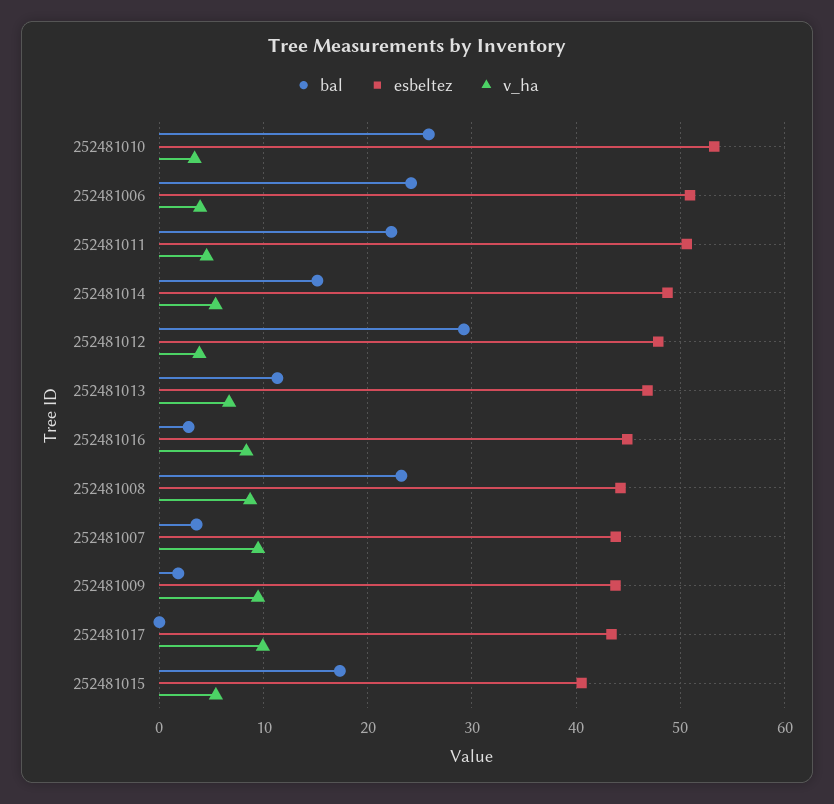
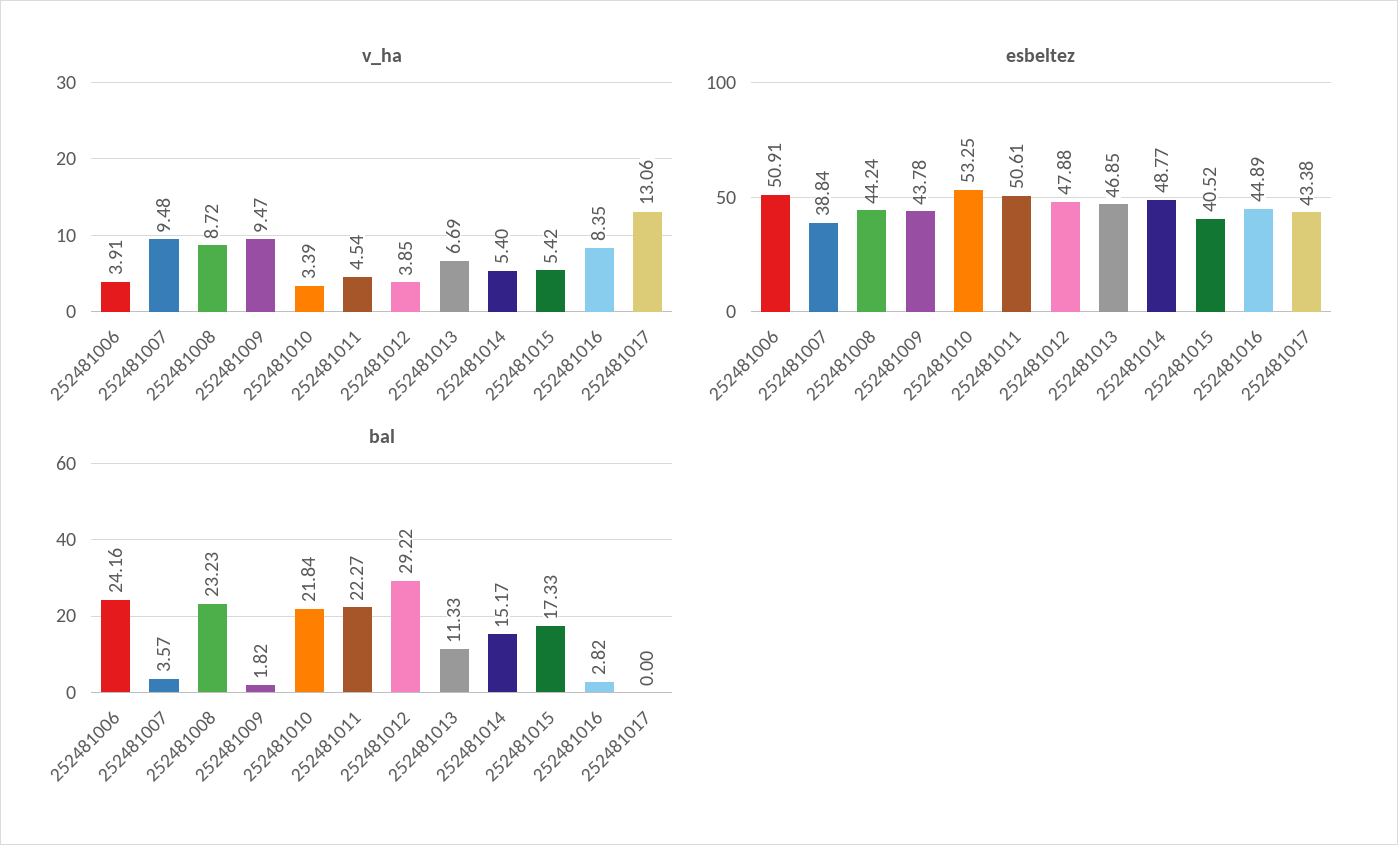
bal, 252481010: 26 -> 21.84
esbeltez, 252481007: 44 -> 38.84
v_ha, 252481017: 10 -> 13.06

